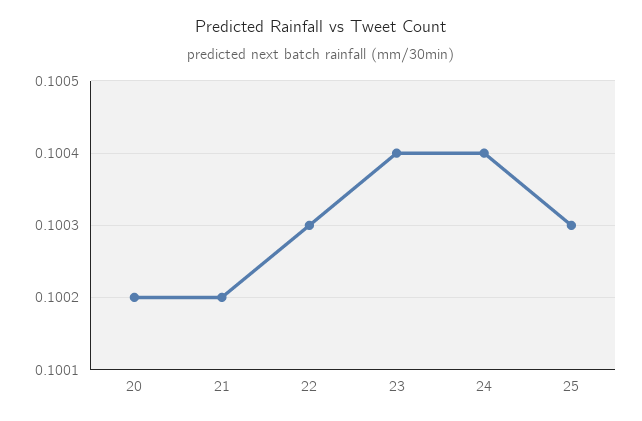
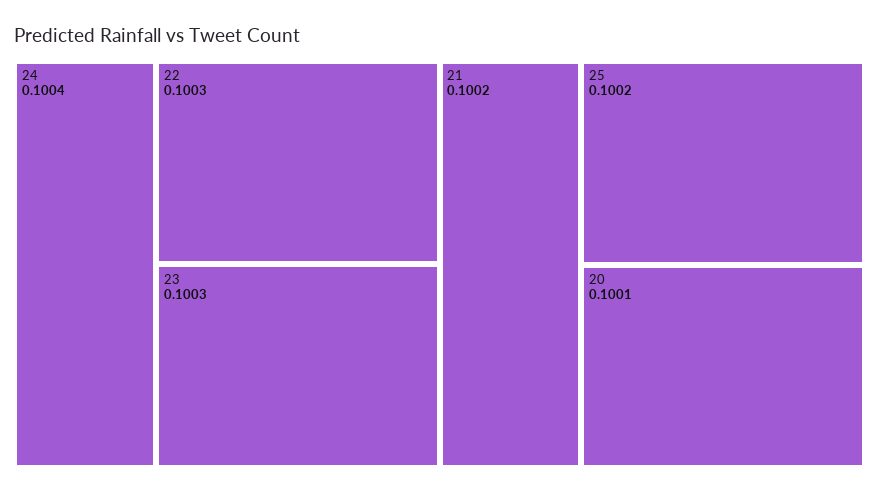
20: 0.1002 -> 0.1001
23: 0.1004 -> 0.1003
25: 0.1003 -> 0.1002

